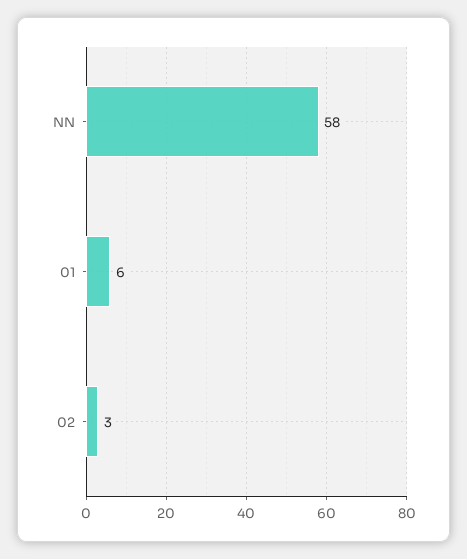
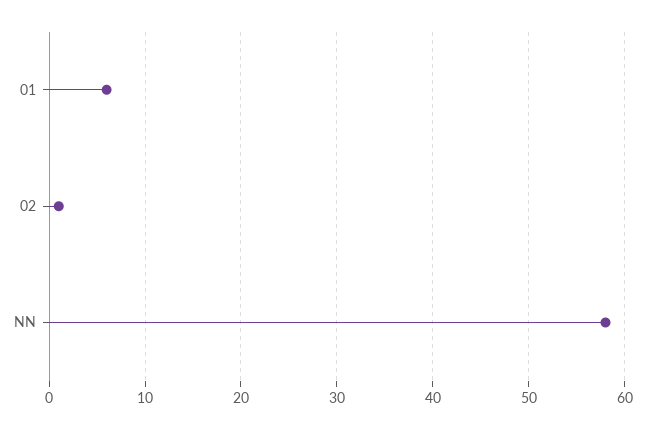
02: 3 -> 1

